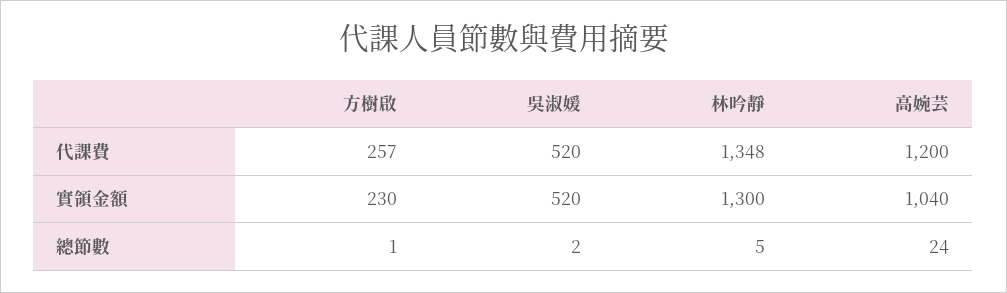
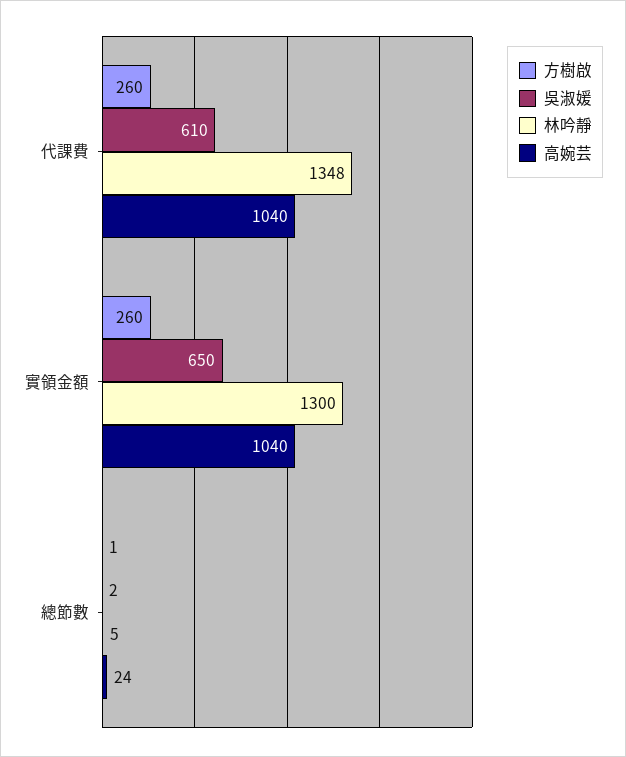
方樹啟, 代課費: 257 -> 260
吳淑媛, 代課費: 520 -> 610
高婉芸, 代課費: 1200 -> 1040
方樹啟, 實領金額: 230 -> 260
吳淑媛, 實領金額: 520 -> 650

